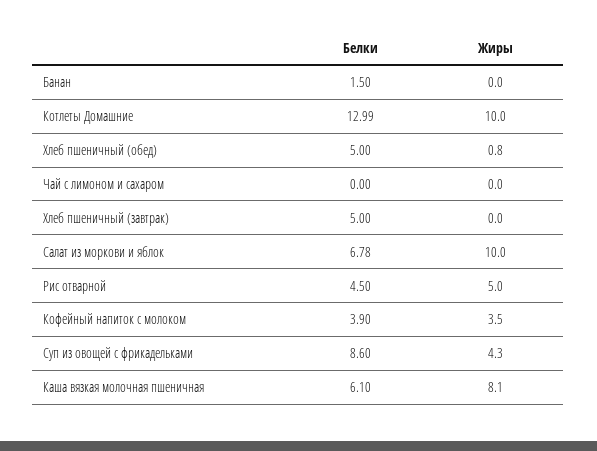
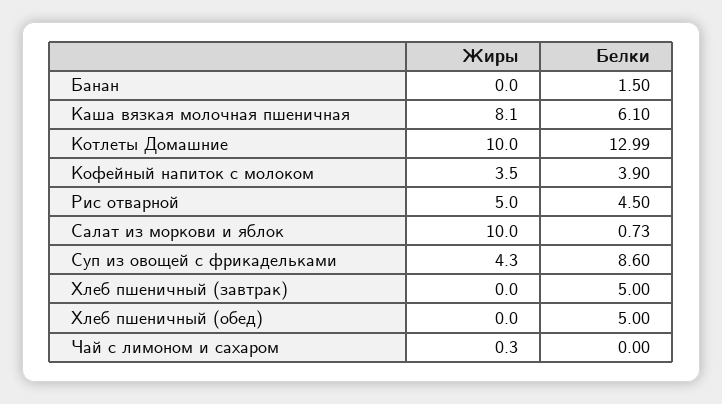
Жиры, Хлеб пшеничный (обед): 0.8 -> 0
Жиры, Чай с лимоном и сахаром: 0 -> 0.3
Белки, Салат из моркови и яблок: 6.78 -> 0.73

